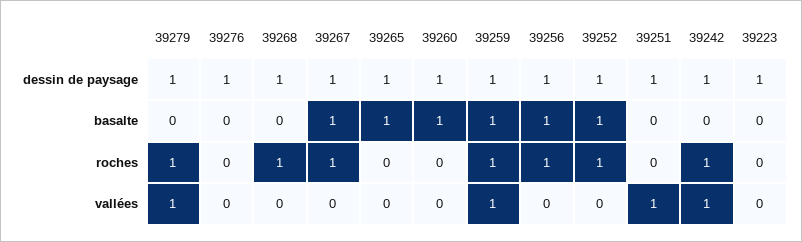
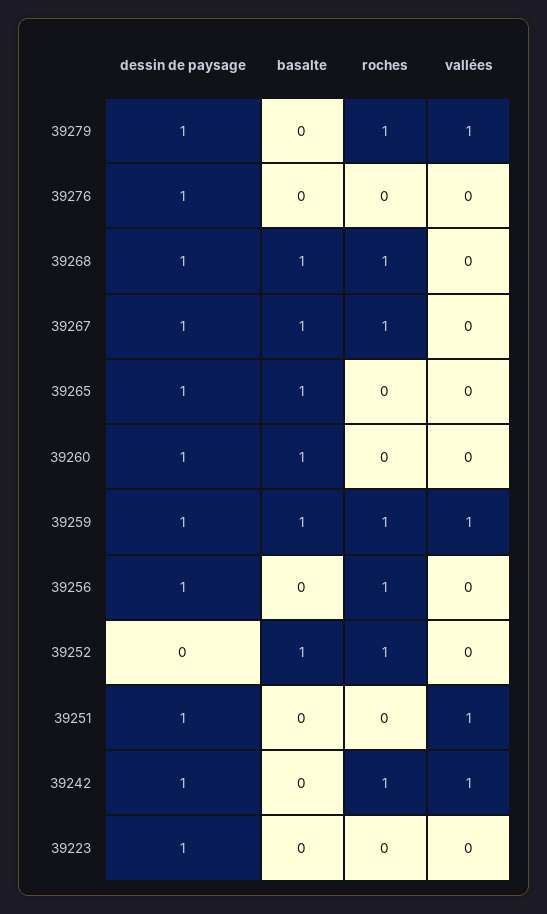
39252, dessin de paysage: 1 -> 0
39268, basalte: 0 -> 1
39256, basalte: 1 -> 0

